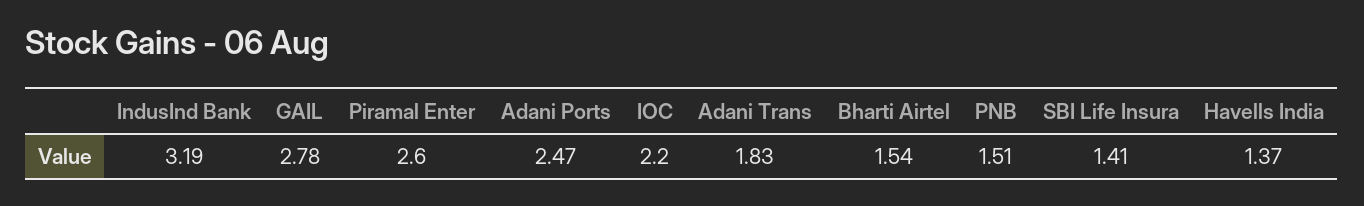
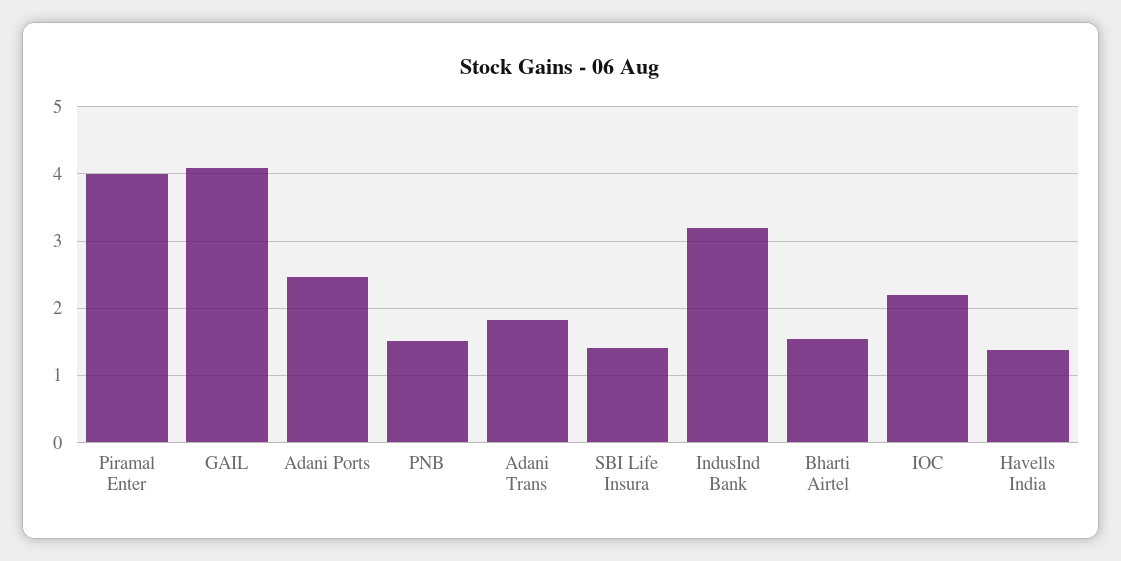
GAIL: 2.78 -> 4.1
Piramal Enter: 2.6 -> 4

